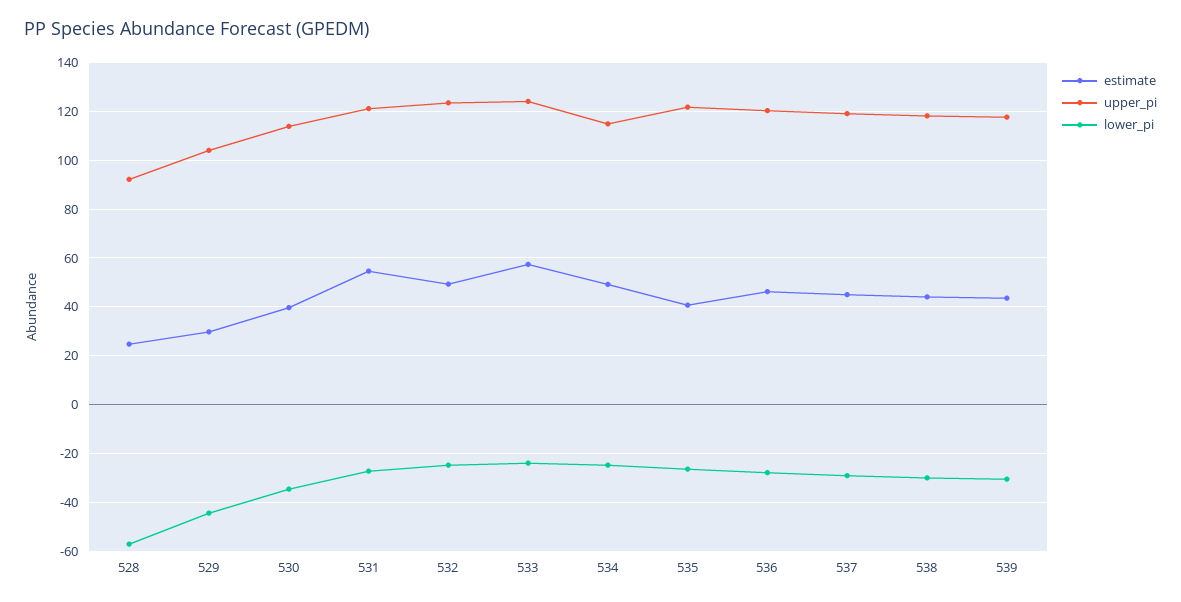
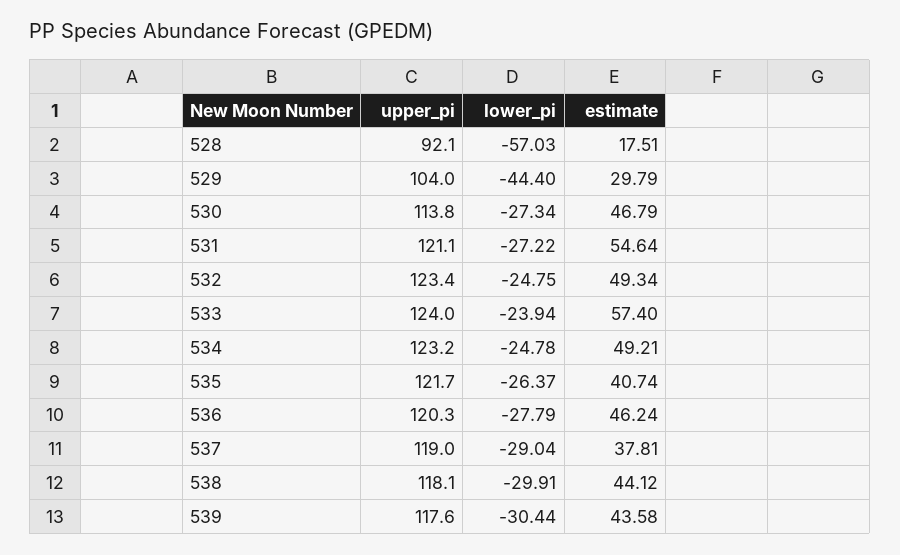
estimate, 528: 25 -> 17.51
estimate, 530: 40 -> 46.79
lower_pi, 530: -35 -> -27.34
upper_pi, 534: 115 -> 123.2
estimate, 537: 45 -> 37.81

